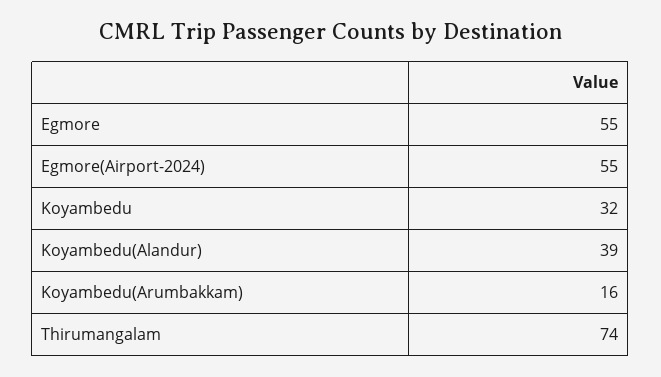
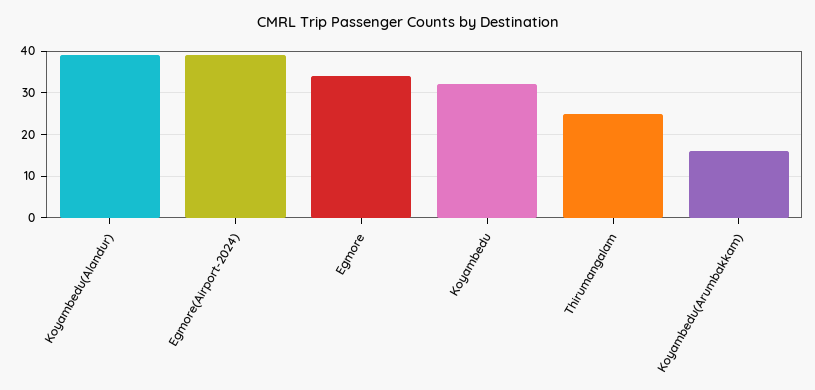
Egmore: 55 -> 35
Egmore(Airport-2024): 55 -> 40
Thirumangalam: 74 -> 25

